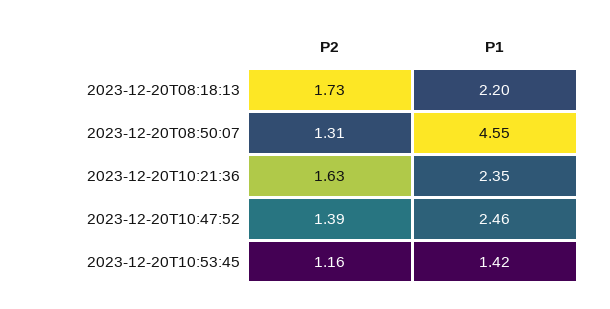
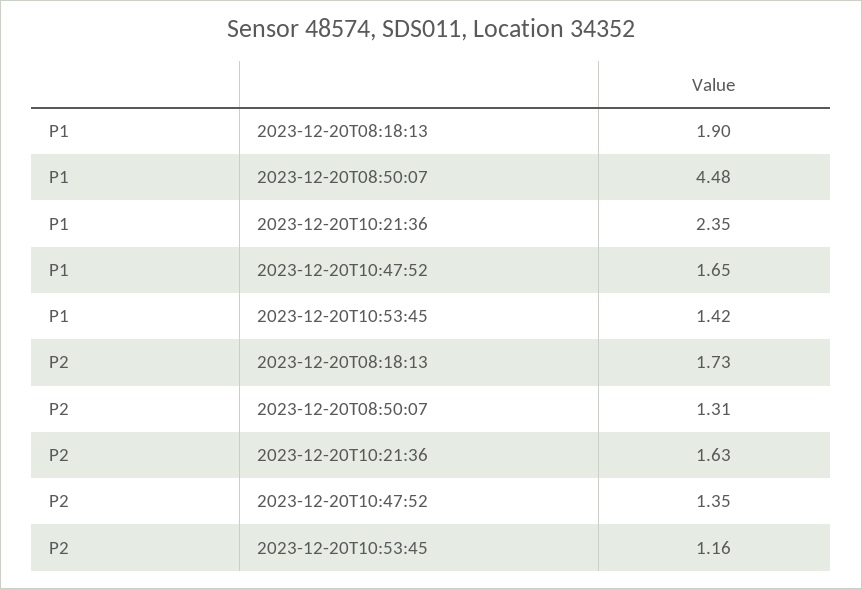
P1, 2023-12-20T08:18:13: 2.2 -> 1.9
P1, 2023-12-20T08:50:07: 4.55 -> 4.48
P2, 2023-12-20T10:47:52: 1.39 -> 1.35
P1, 2023-12-20T10:47:52: 2.46 -> 1.65

